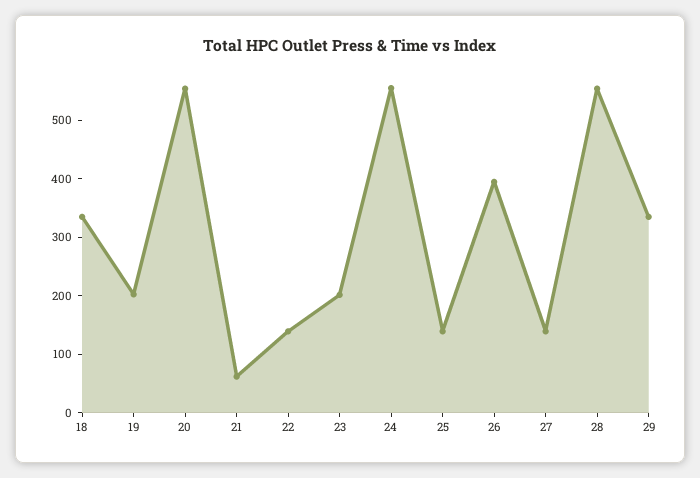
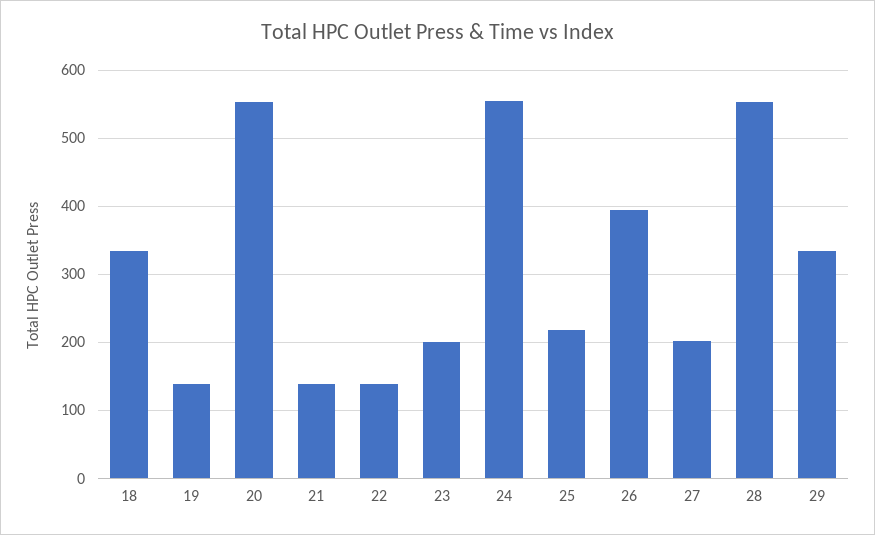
19: 200 -> 140
21: 60 -> 140
25: 140 -> 220
27: 140 -> 200

